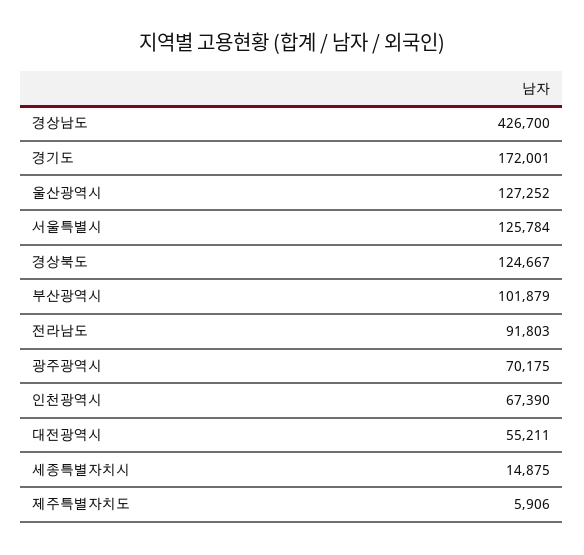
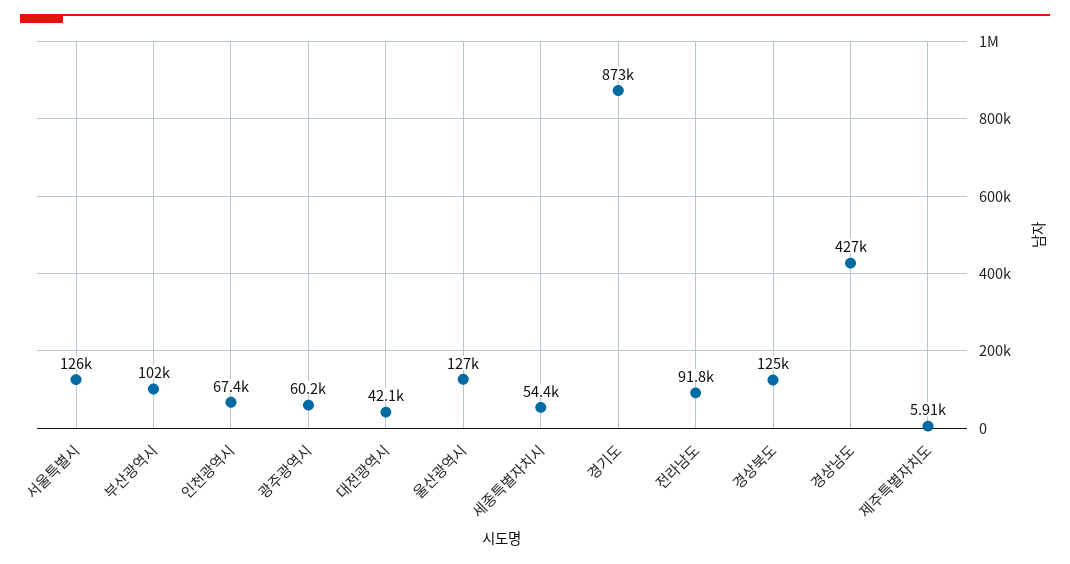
경기도: 172001 -> 873000
광주광역시: 70175 -> 60200
대전광역시: 55211 -> 42100
세종특별자치시: 14875 -> 54400

